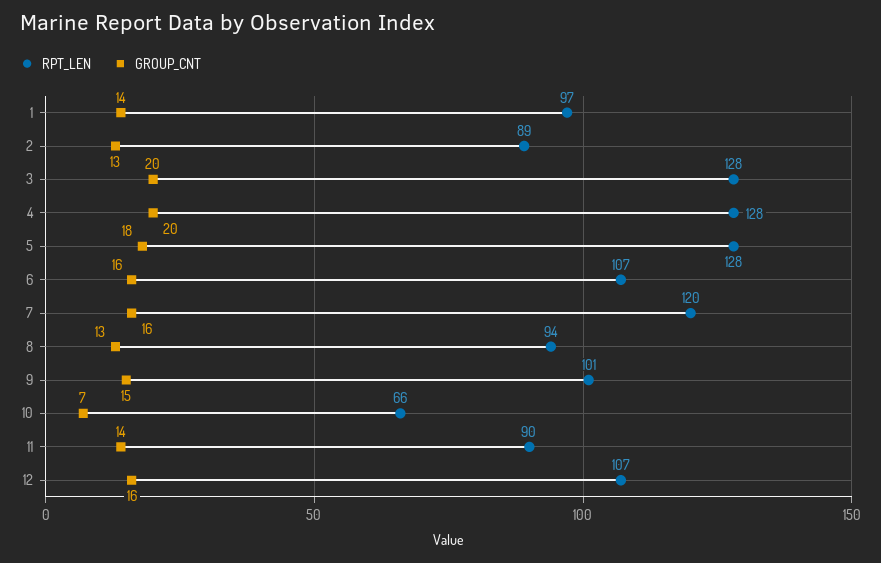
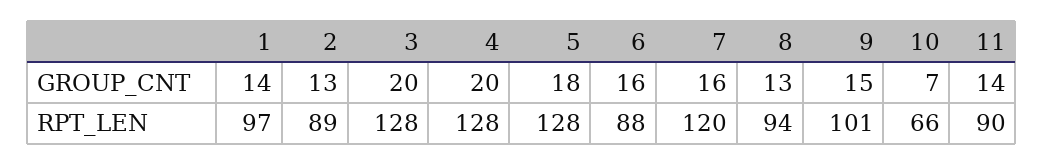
RPT_LEN, 6: 107 -> 88
RPT_LEN, 12: 107 -> none
GROUP_CNT, 12: 16 -> none

